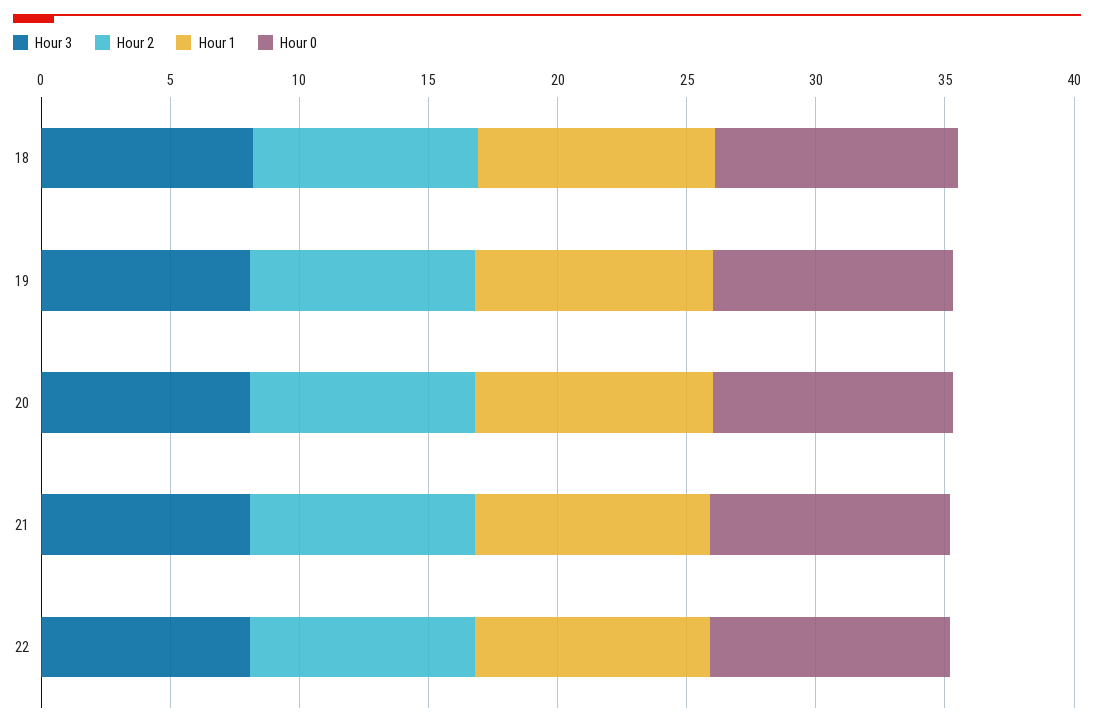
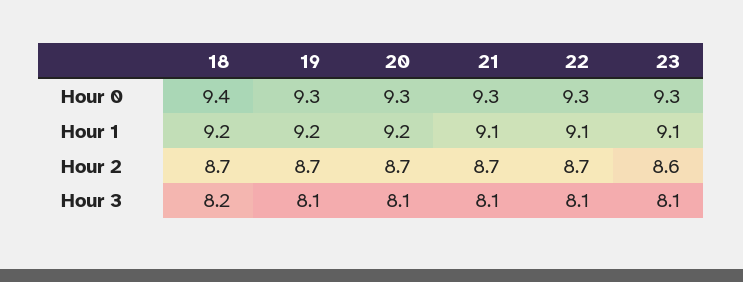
Hour 0, 23: none -> 9.3
Hour 1, 23: none -> 9.1
Hour 2, 23: none -> 8.6
Hour 3, 23: none -> 8.1

